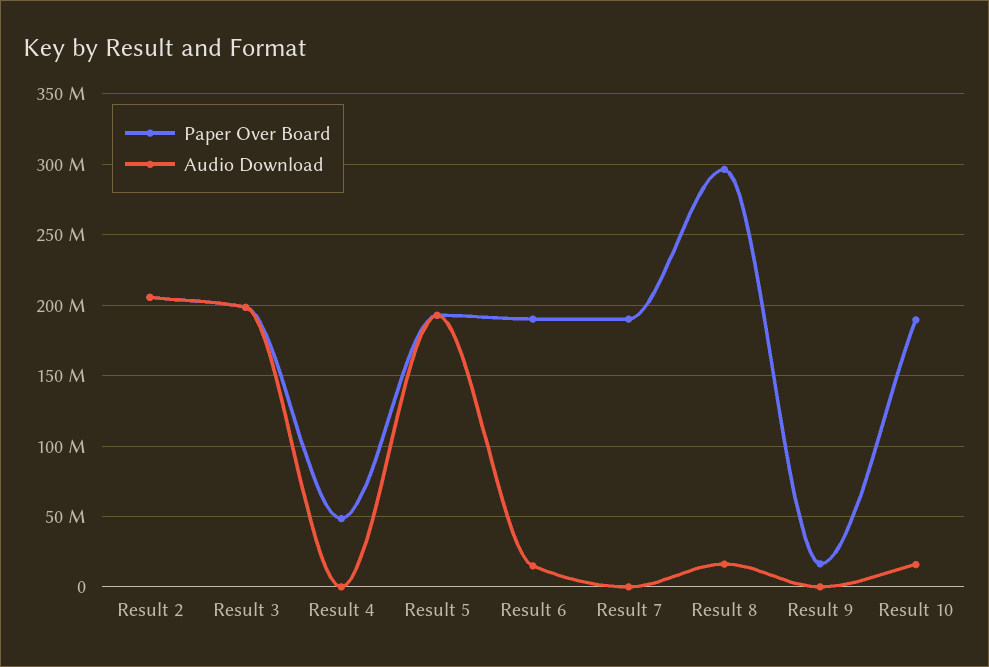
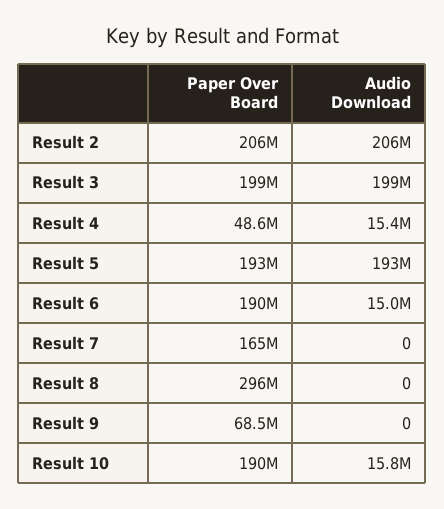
Audio Download, Result 4: 0 -> 15400000
Paper Over Board, Result 7: 190000000 -> 165000000
Audio Download, Result 8: 15000000 -> 0
Paper Over Board, Result 9: 15000000 -> 68500000

